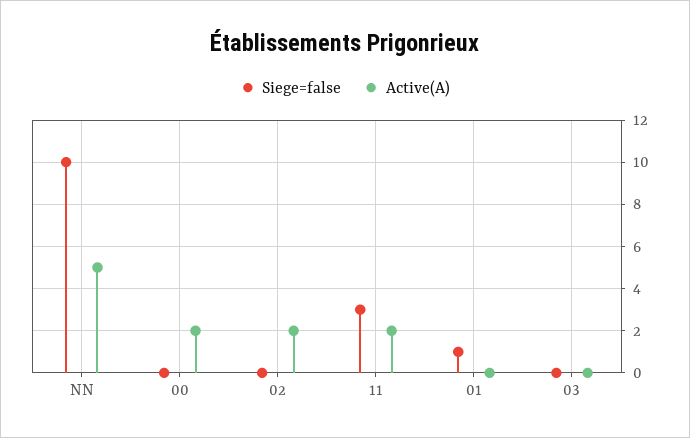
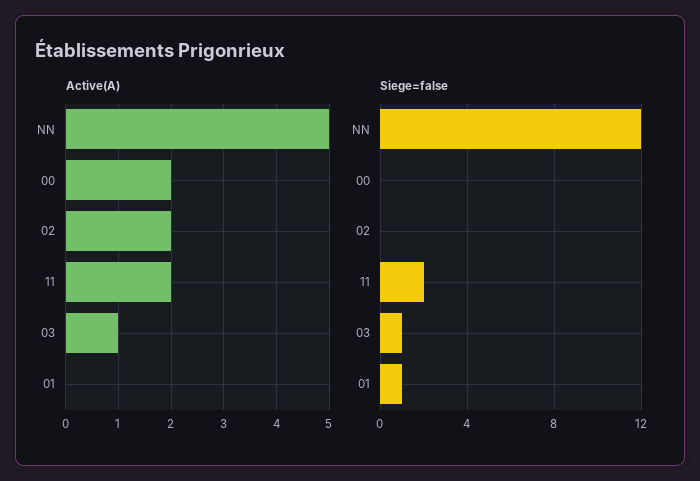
Siege=false, NN: 10 -> 12
Siege=false, 11: 3 -> 2
Siege=false, 03: 0 -> 1
Active(A), 03: 0 -> 1

